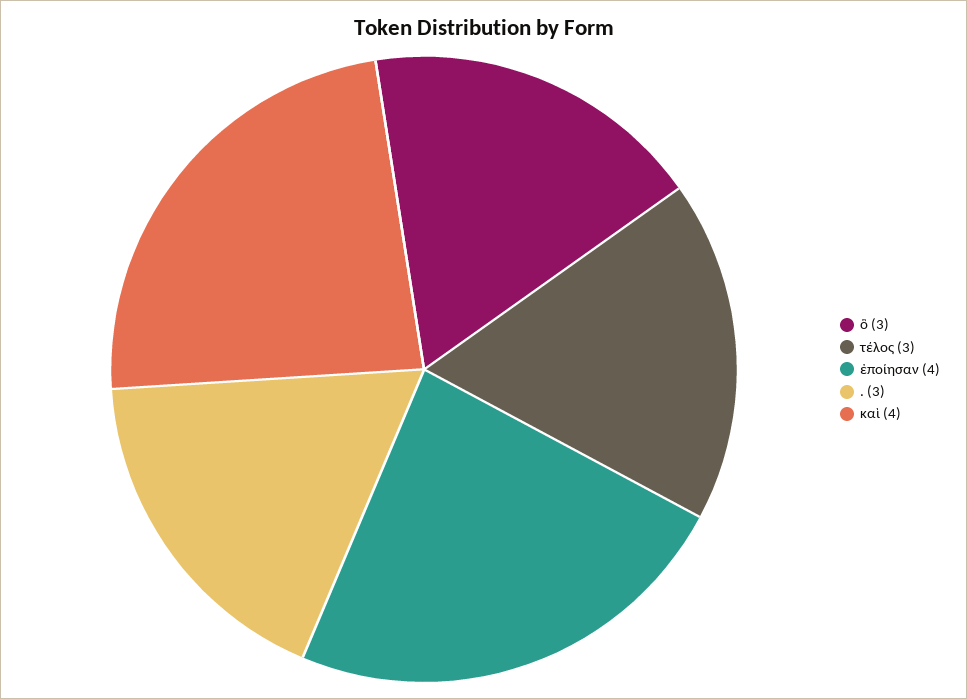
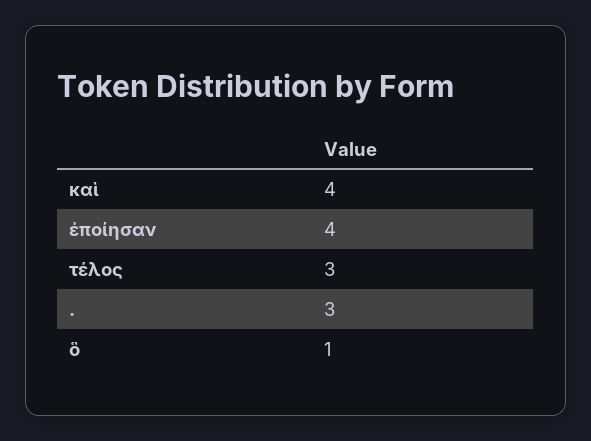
ὃ: 3 -> 1

